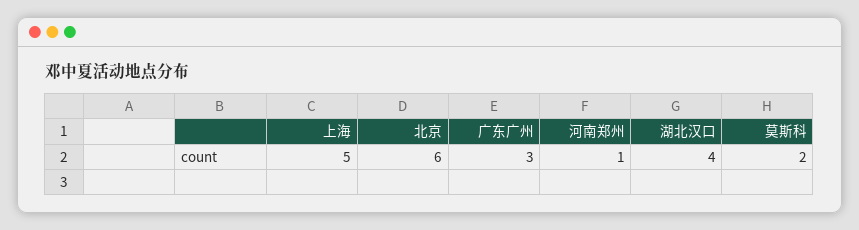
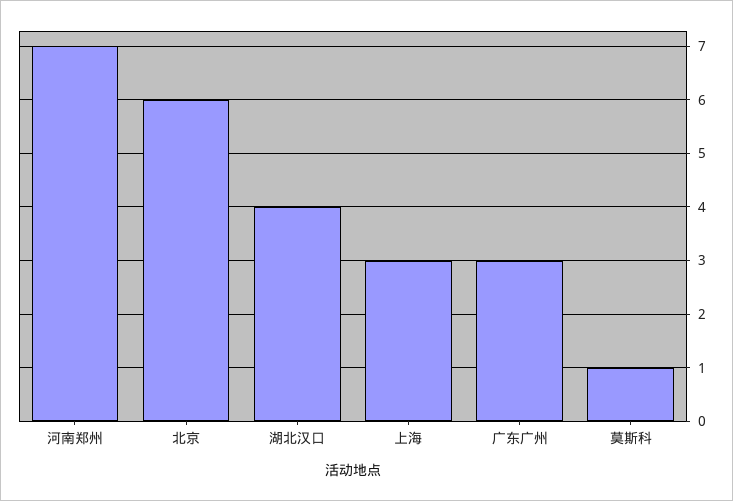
上海: 5 -> 3
河南郑州: 1 -> 7
莫斯科: 2 -> 1

